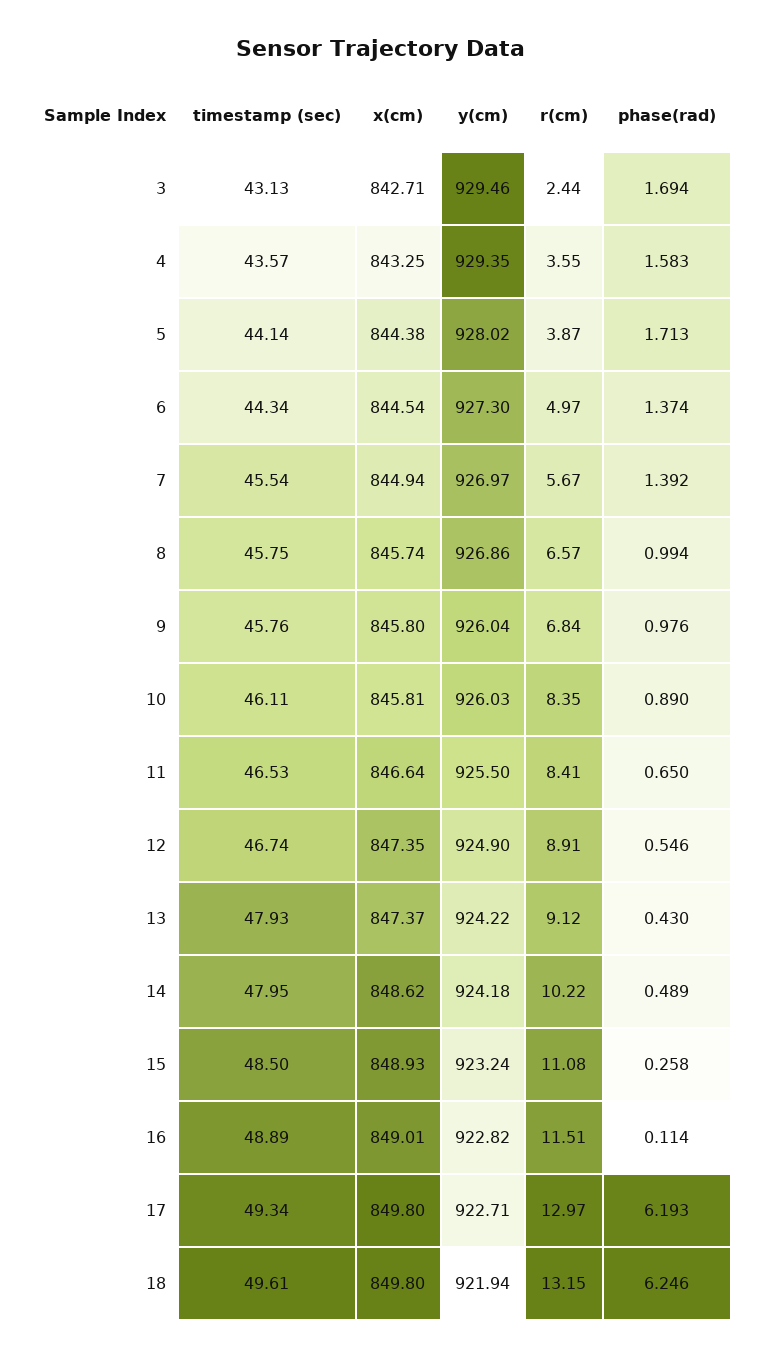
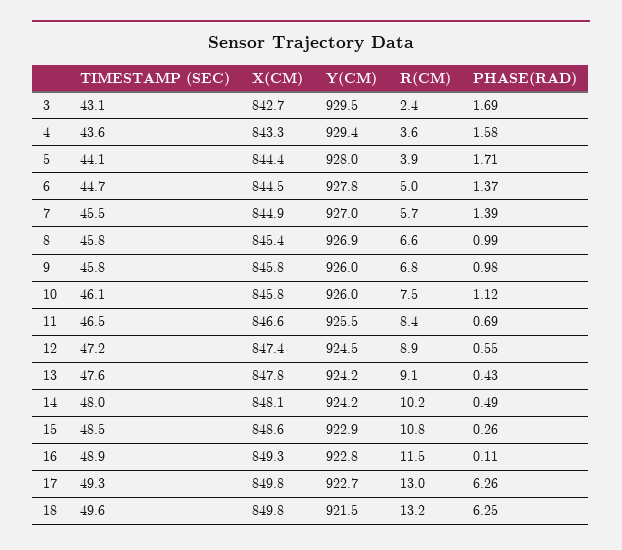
timestamp (sec), 6: 44.34 -> 44.7
y(cm), 6: 927.3 -> 927.8
x(cm), 8: 845.74 -> 845.4
r(cm), 10: 8.35 -> 7.5
phase(rad), 10: 0.89 -> 1.12
phase(rad), 11: 0.65 -> 0.69
timestamp (sec), 12: 46.74 -> 47.2
y(cm), 12: 924.9 -> 924.5
timestamp (sec), 13: 47.93 -> 47.6
x(cm), 13: 847.37 -> 847.8
x(cm), 14: 848.62 -> 848.1
x(cm), 15: 848.93 -> 848.6
y(cm), 15: 923.24 -> 922.9
r(cm), 15: 11.08 -> 10.8
x(cm), 16: 849.01 -> 849.3
phase(rad), 17: 6.193 -> 6.26
y(cm), 18: 921.94 -> 921.5

